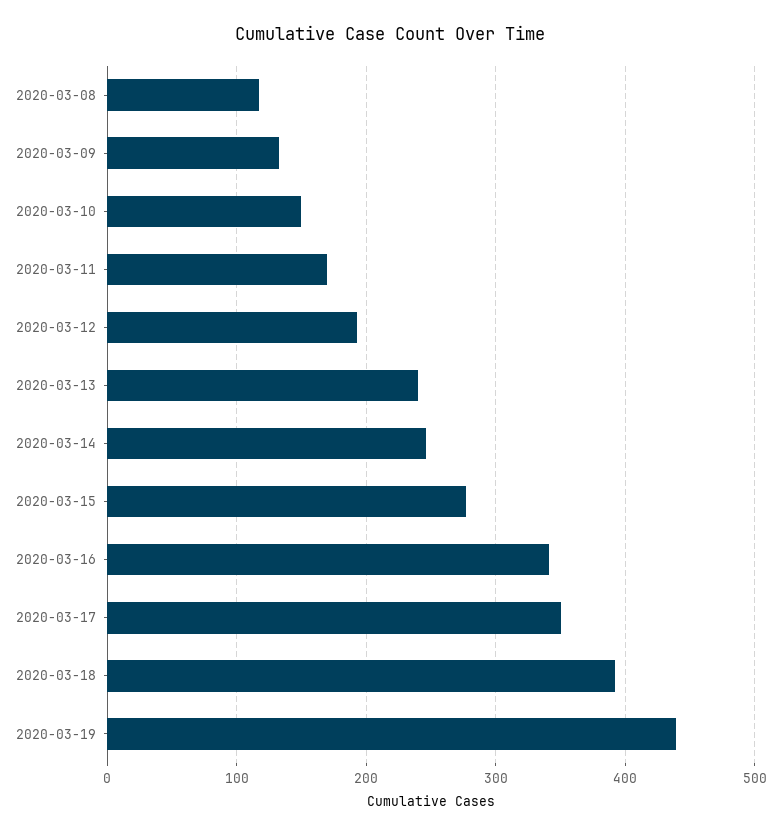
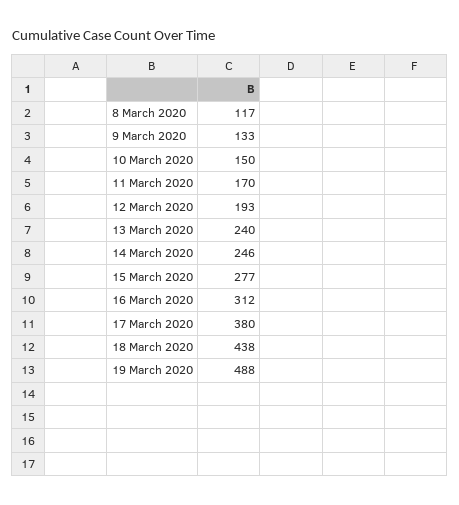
2020-03-16: 340 -> 312
2020-03-17: 350 -> 380
2020-03-18: 390 -> 438
2020-03-19: 440 -> 488

